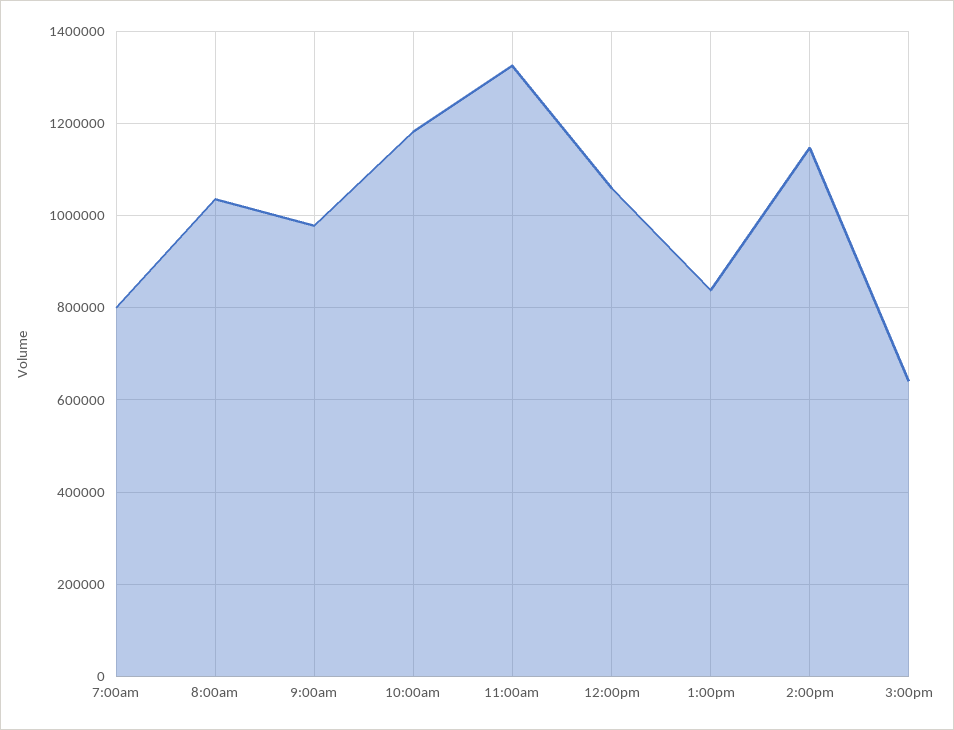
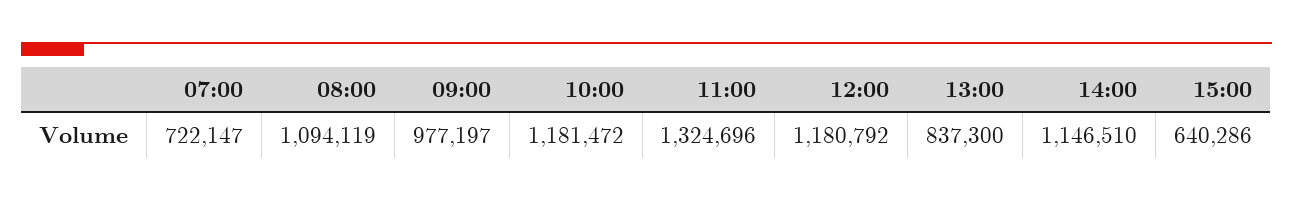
7:00am: 800000 -> 722147
8:00am: 1040000 -> 1094119
12:00pm: 1060000 -> 1180792

